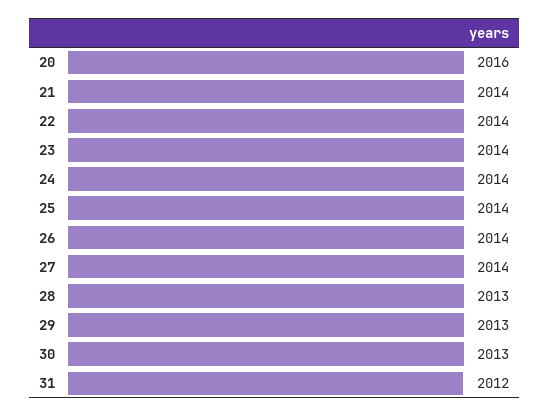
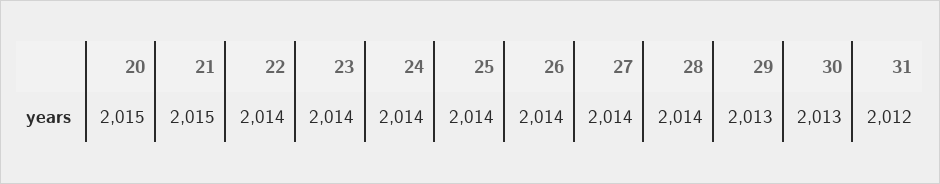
20: 2016 -> 2015
21: 2014 -> 2015
28: 2013 -> 2014

